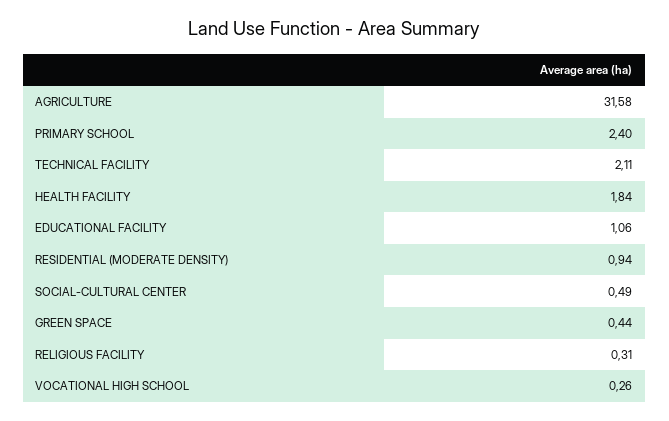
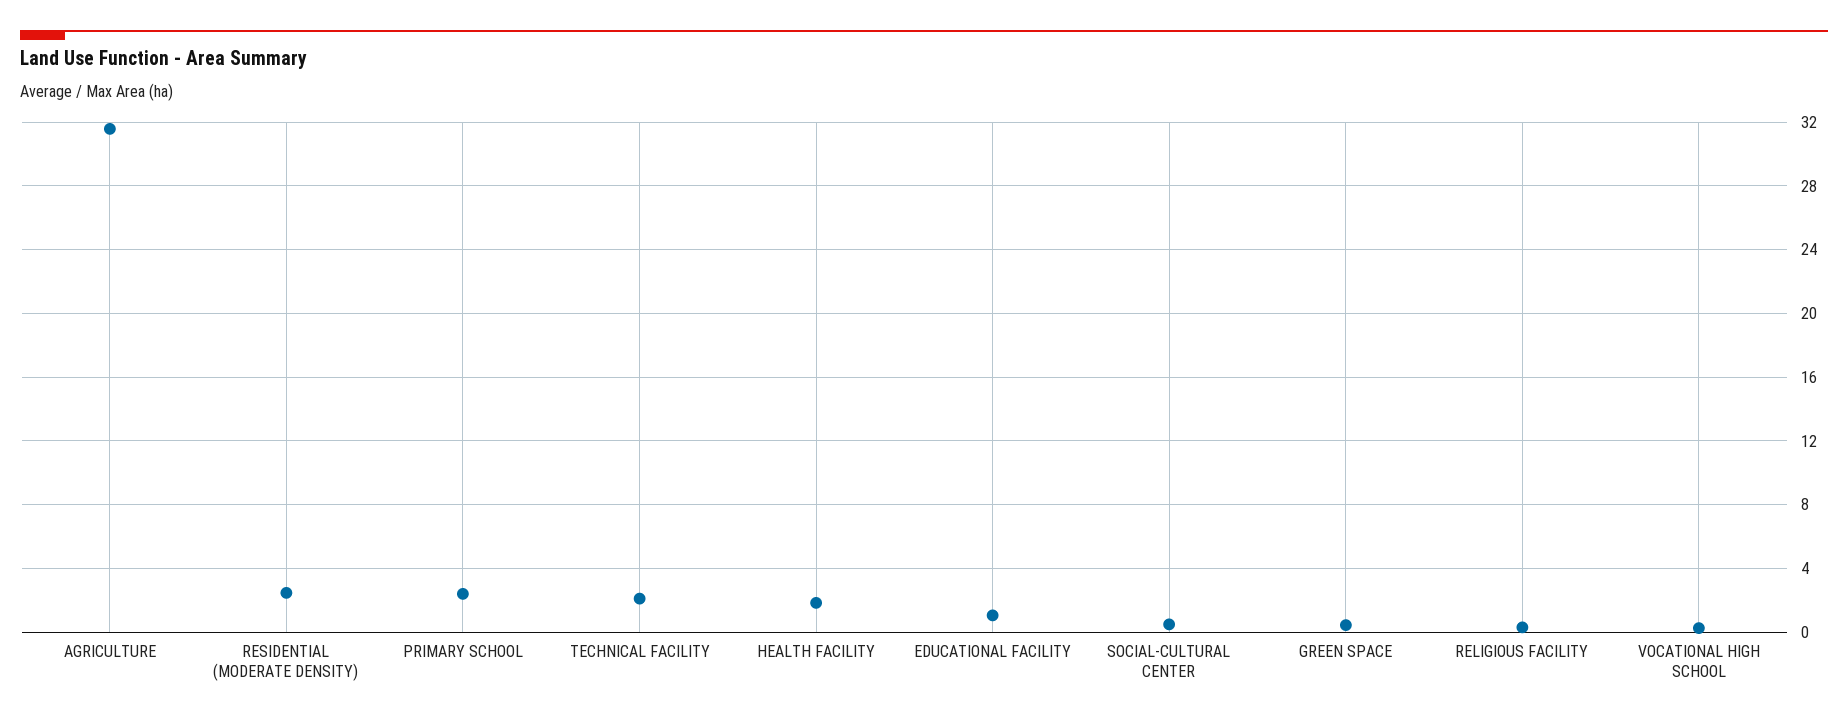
RESIDENTIAL (MODERATE DENSITY): 0.94 -> 2.5

